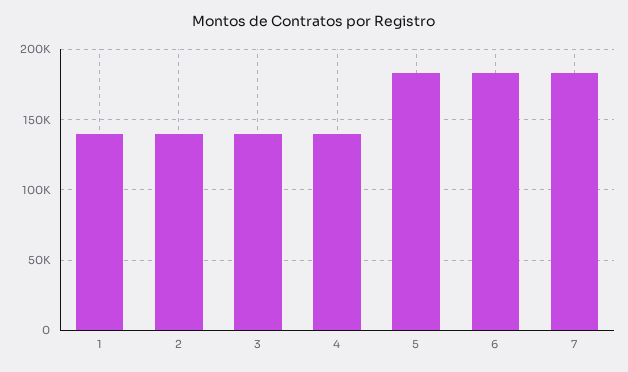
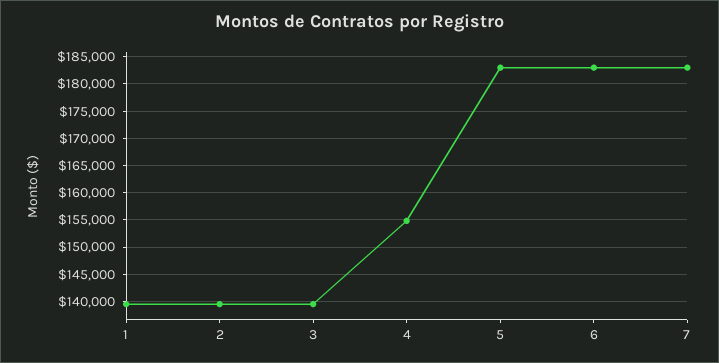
4: 140000 -> 155000

